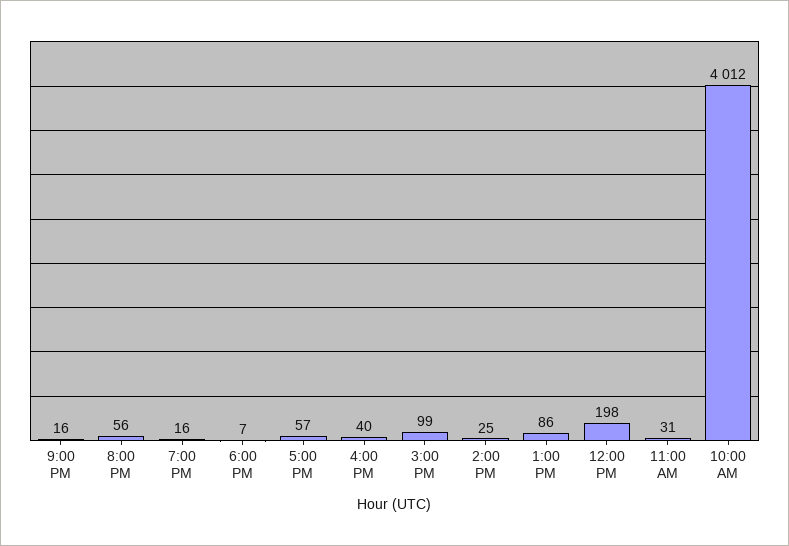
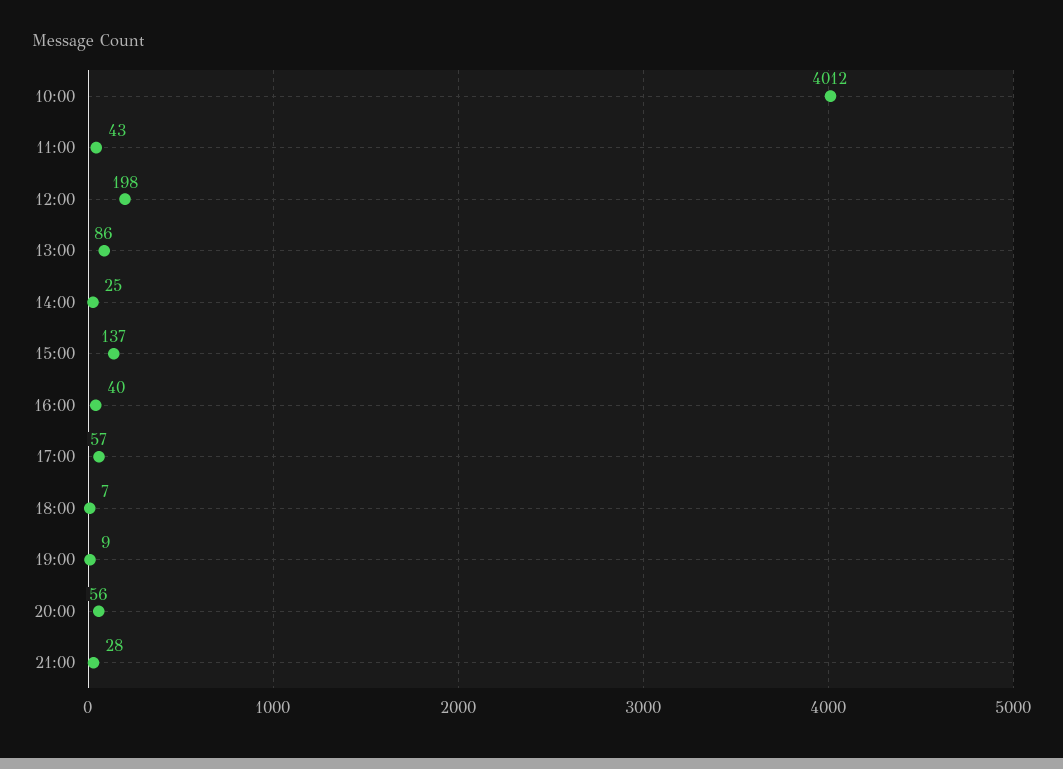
9:00 PM: 16 -> 28
7:00 PM: 16 -> 9
3:00 PM: 99 -> 137
11:00 AM: 31 -> 43

